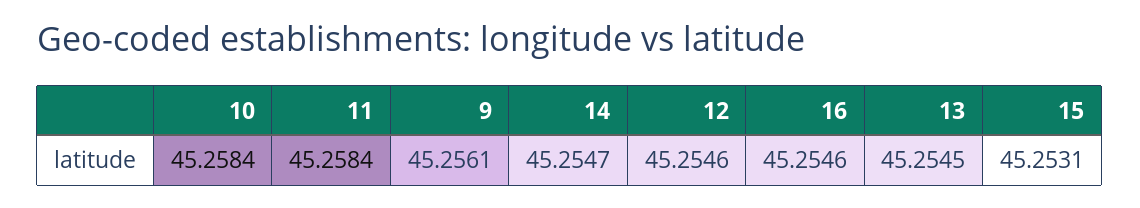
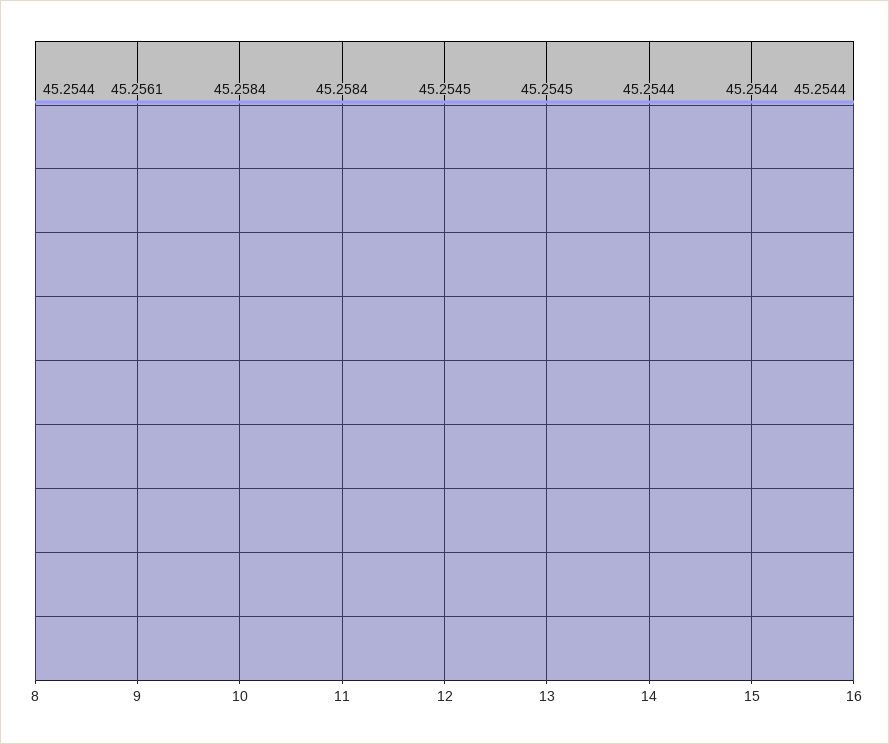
14: 45.2547 -> 45.2544
12: 45.2546 -> 45.2545
16: 45.2546 -> 45.2544
15: 45.2531 -> 45.2544
8: none -> 45.2544

